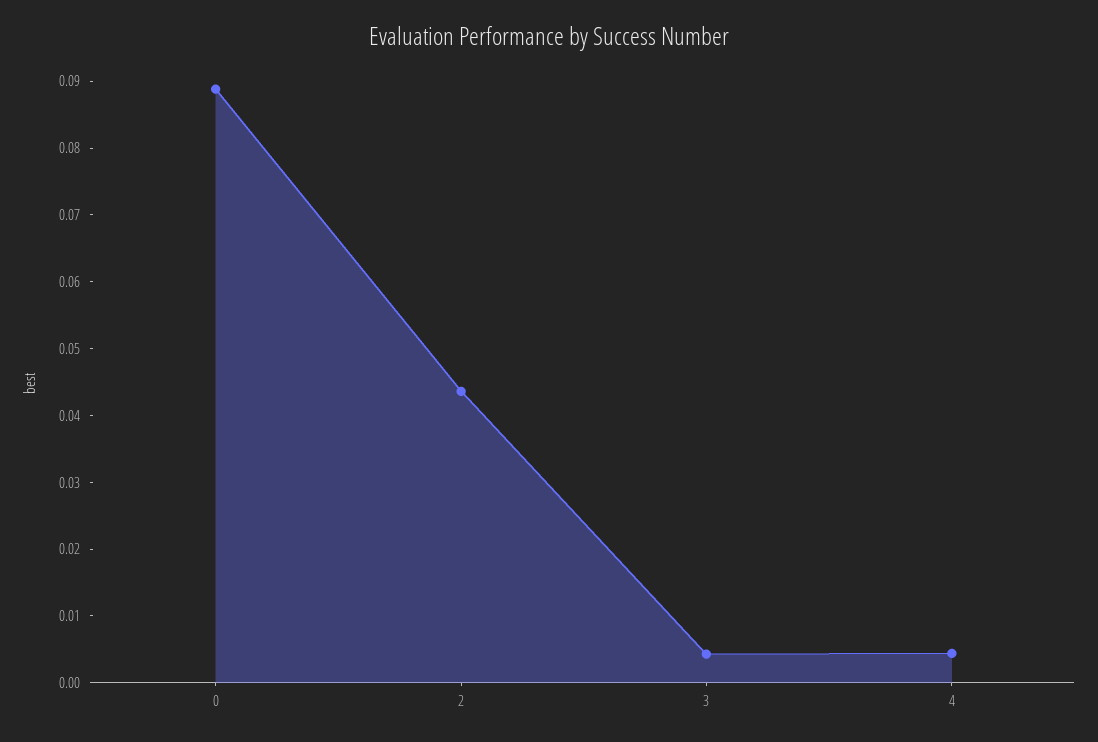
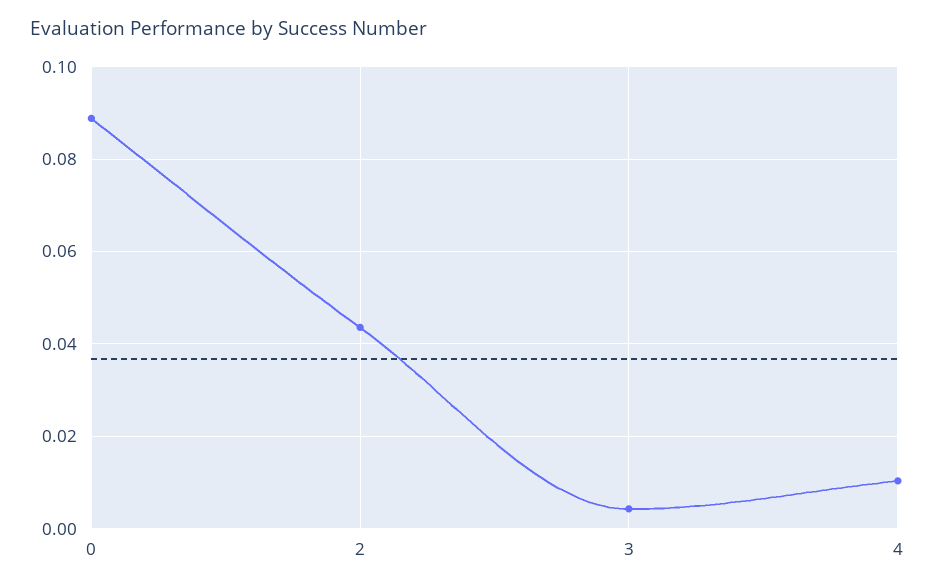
4: 0.004 -> 0.01

